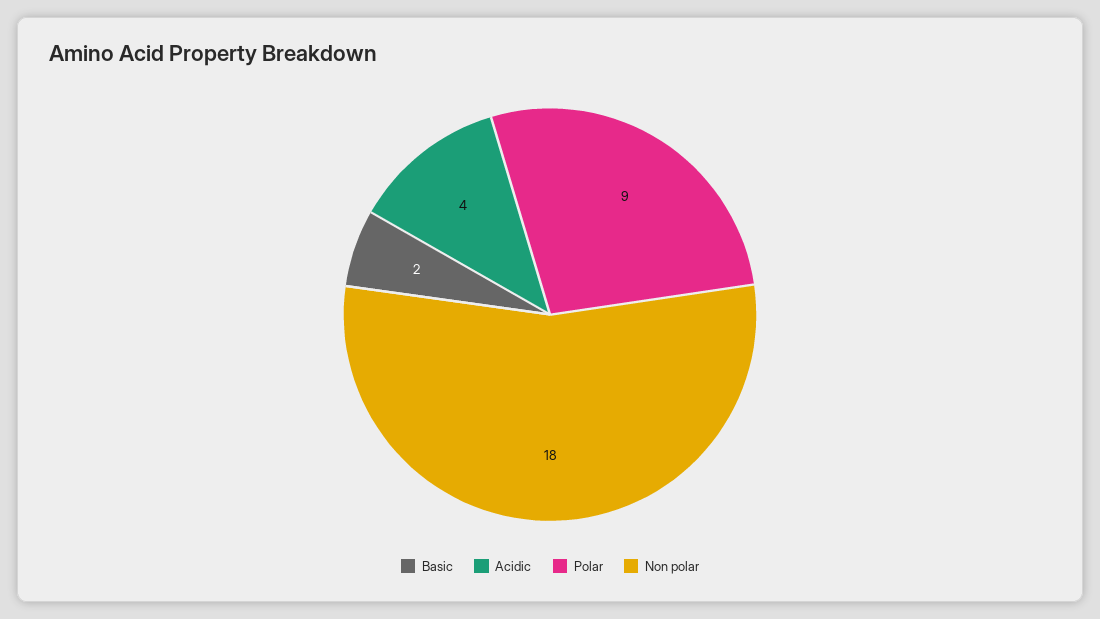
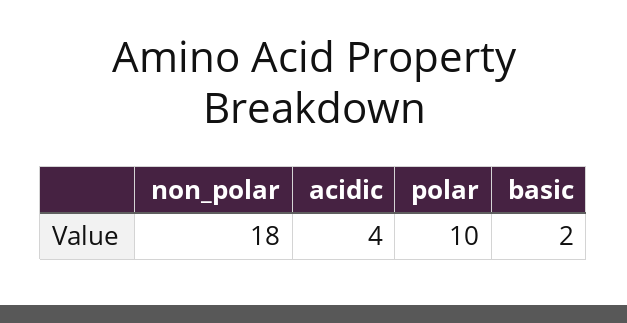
Polar: 9 -> 10

